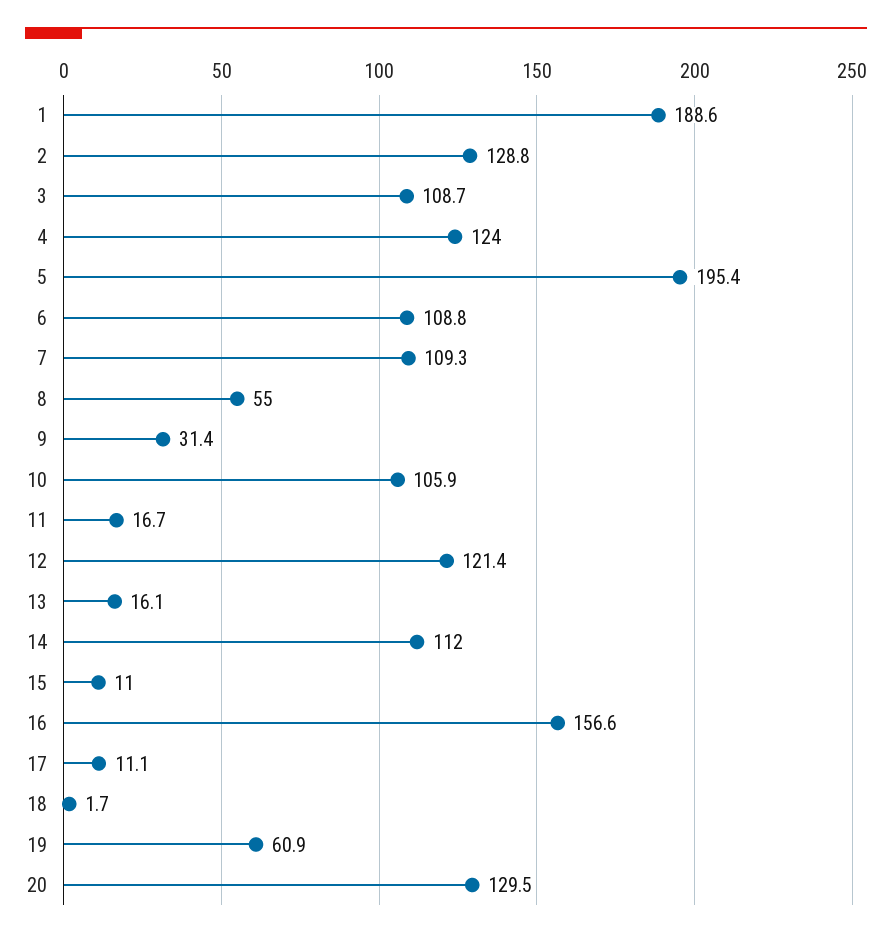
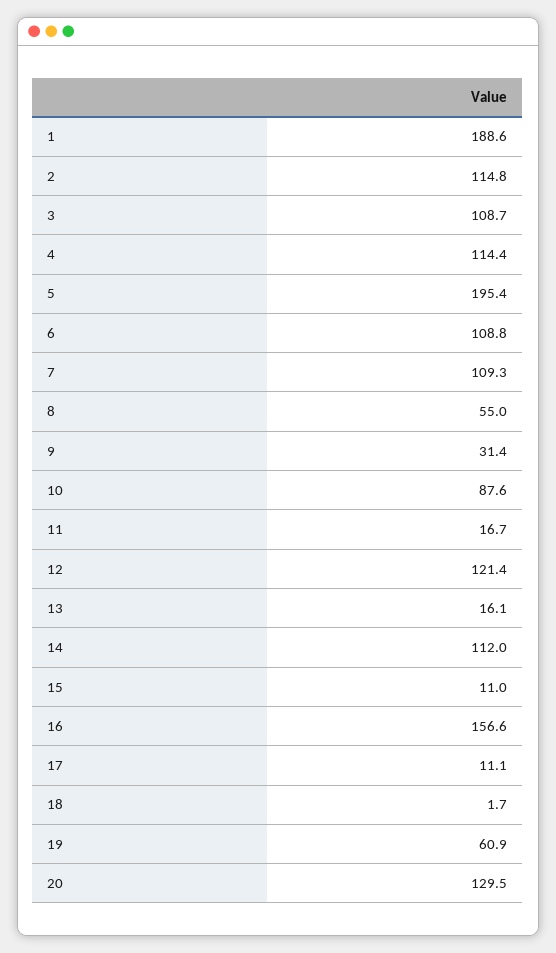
2: 128.8 -> 114.8
4: 124 -> 114.4
10: 105.9 -> 87.6

